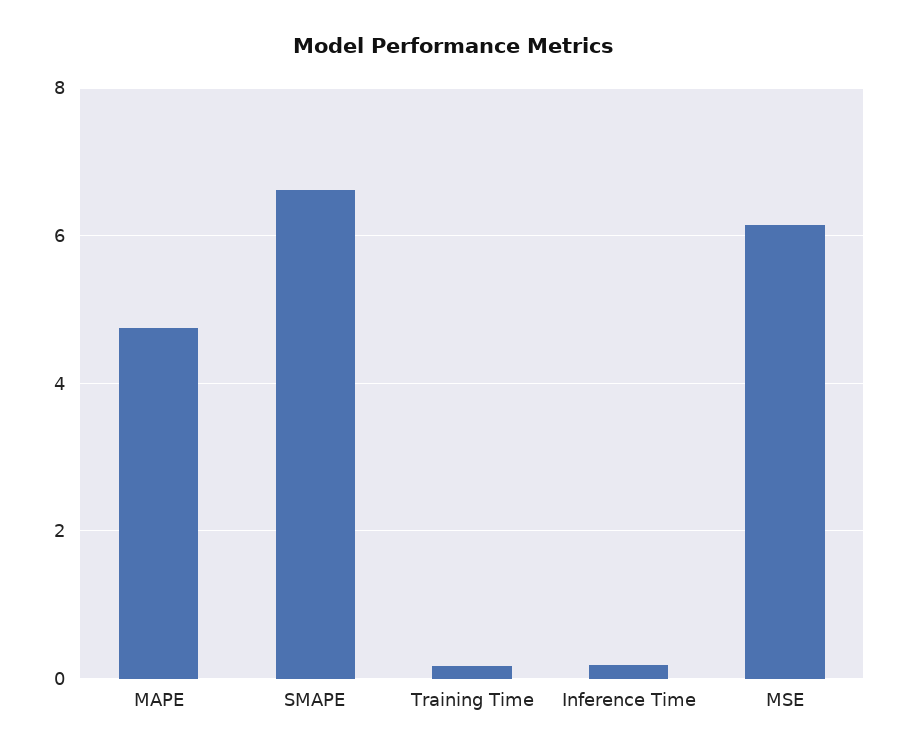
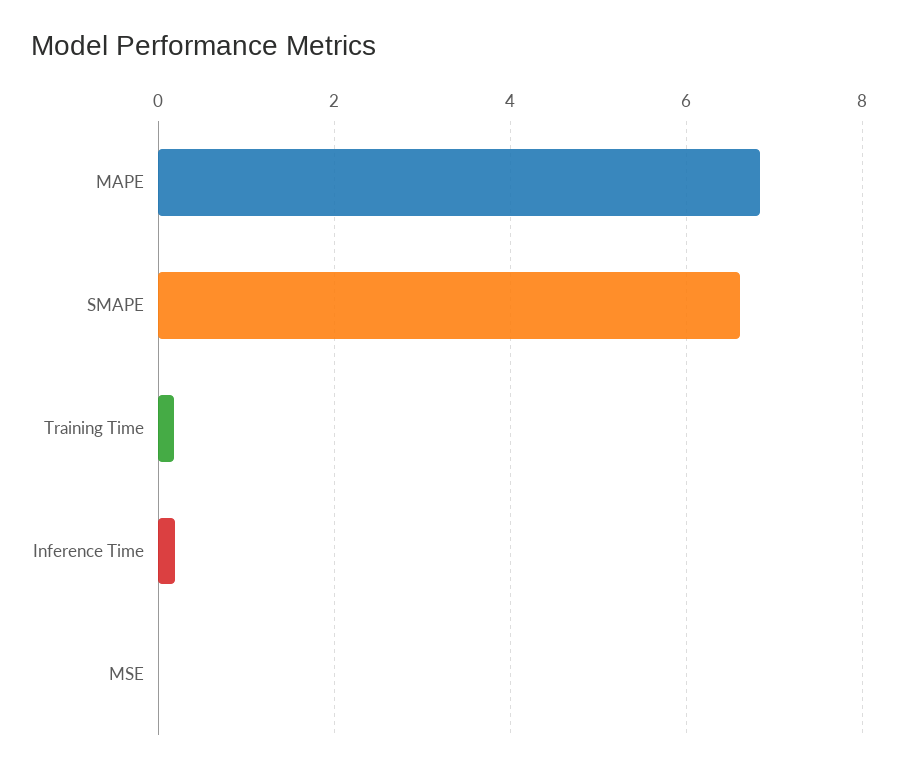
MAPE: 4.8 -> 6.8
MSE: 6.2 -> 0

